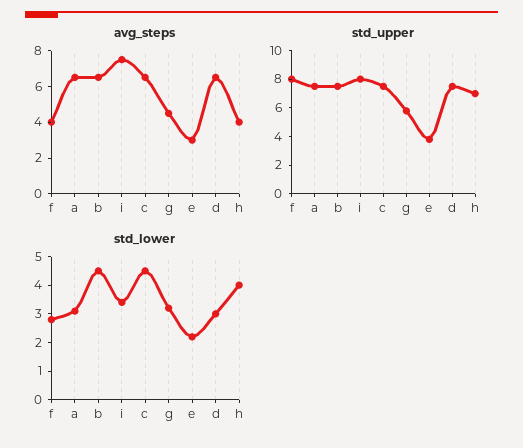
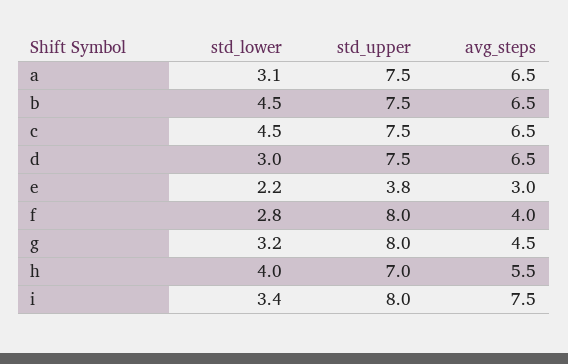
avg_steps, h: 4 -> 5.5
std_upper, g: 6 -> 8

